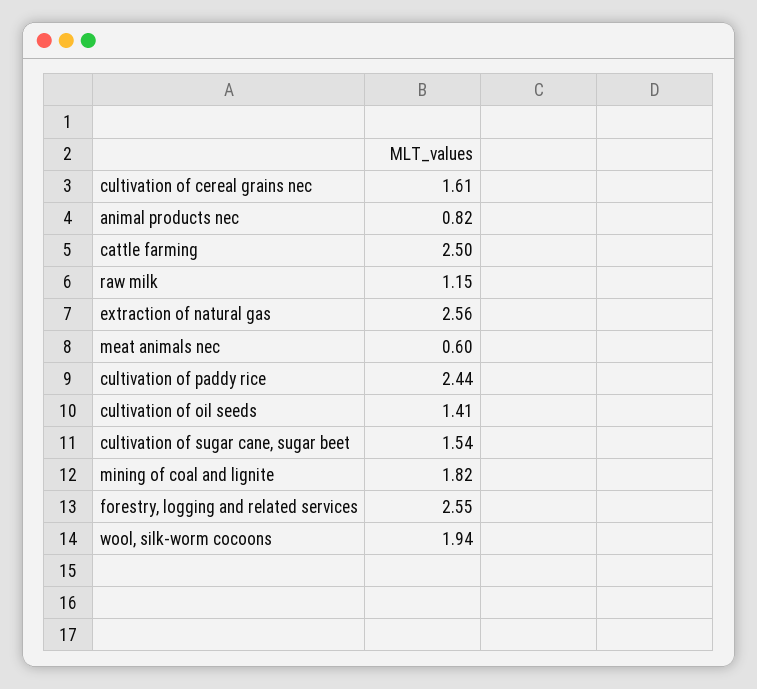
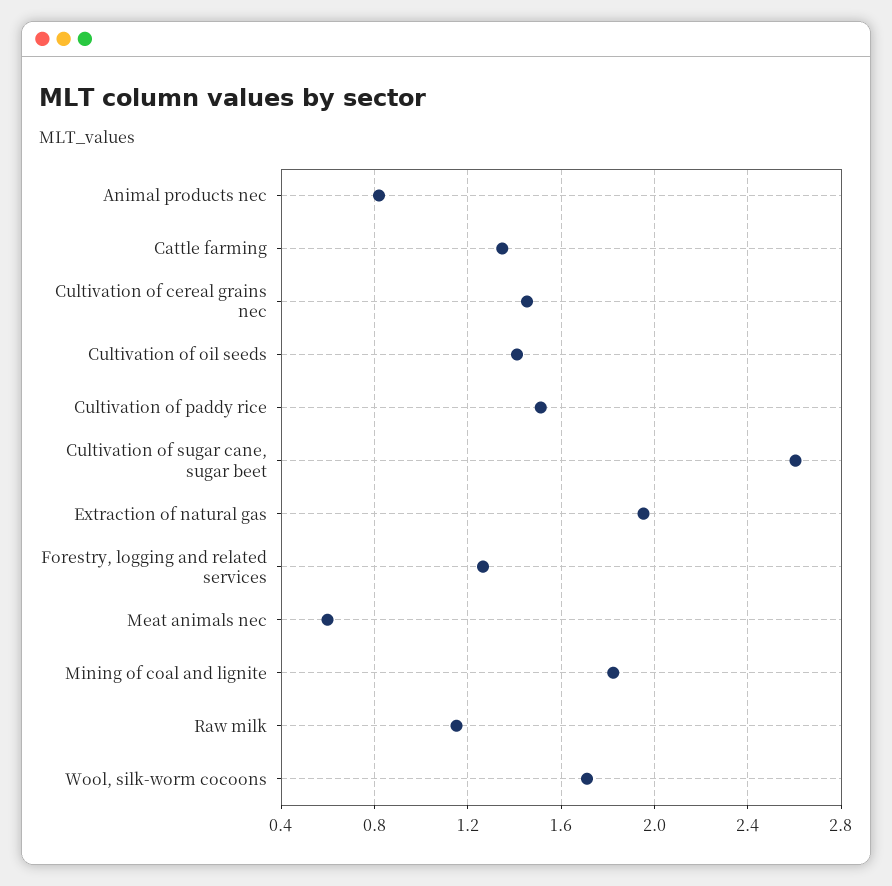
cultivation of cereal grains nec: 1.61 -> 1.45
cattle farming: 2.5 -> 1.35
extraction of natural gas: 2.56 -> 1.95
cultivation of paddy rice: 2.44 -> 1.5
cultivation of sugar cane, sugar beet: 1.54 -> 2.6
forestry, logging and related services: 2.55 -> 1.25
wool, silk-worm cocoons: 1.94 -> 1.7

